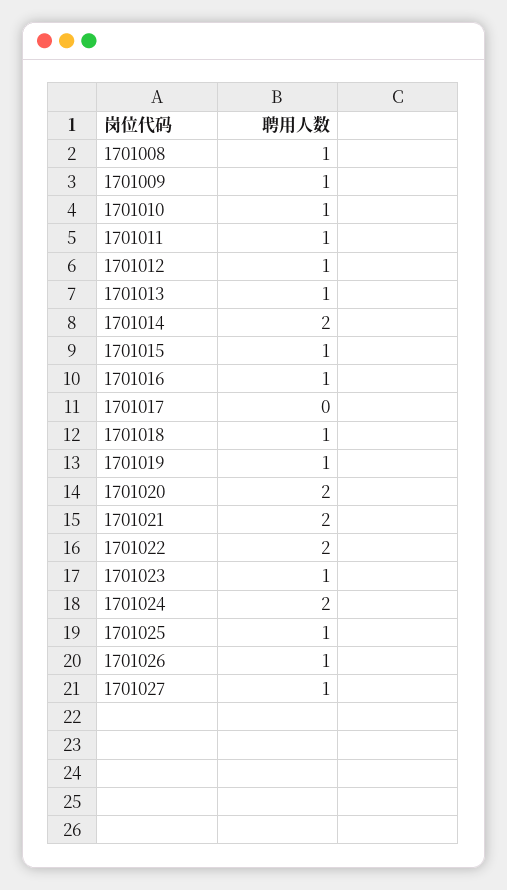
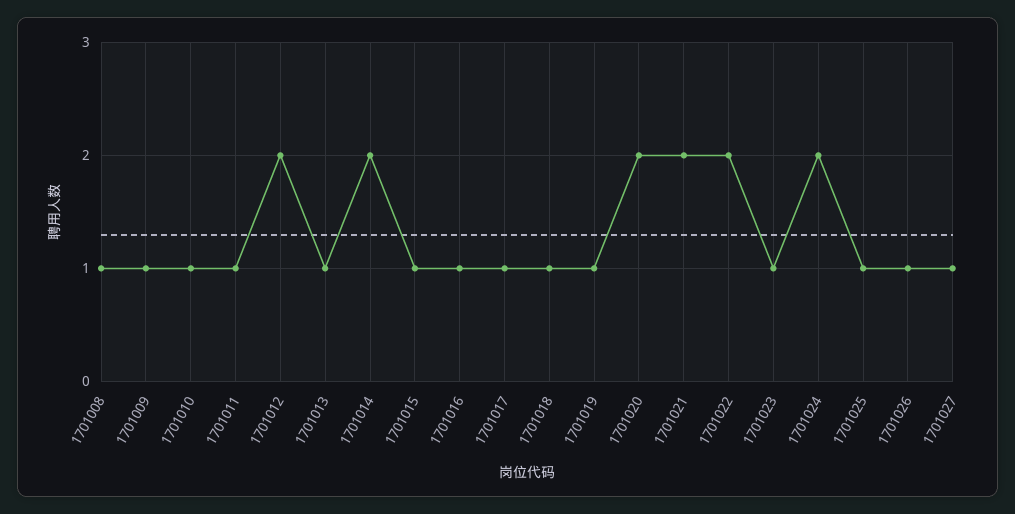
1701012: 1 -> 2
1701017: 0 -> 1

